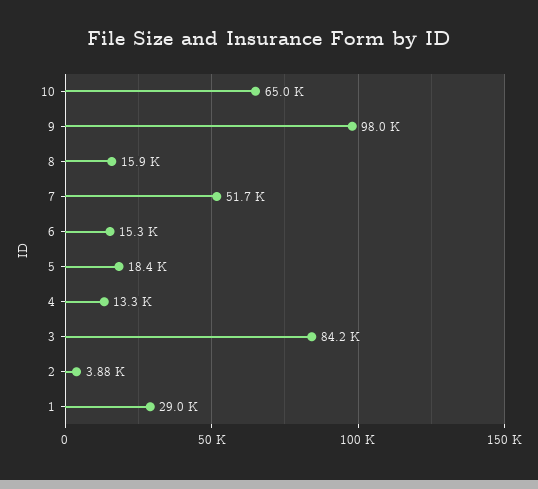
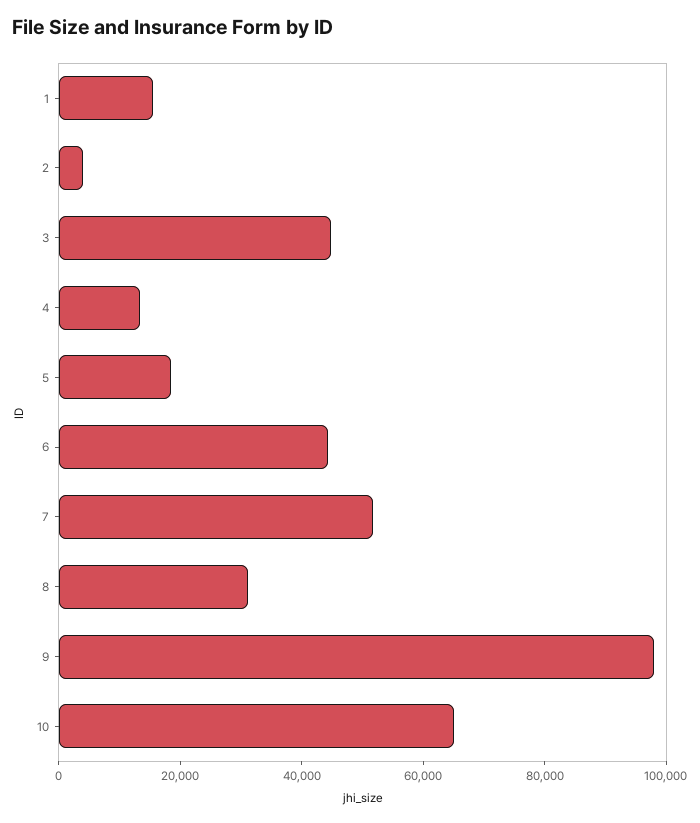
8: 15900 -> 30000
6: 15300 -> 45000
3: 84200 -> 45000
1: 29000 -> 15000

